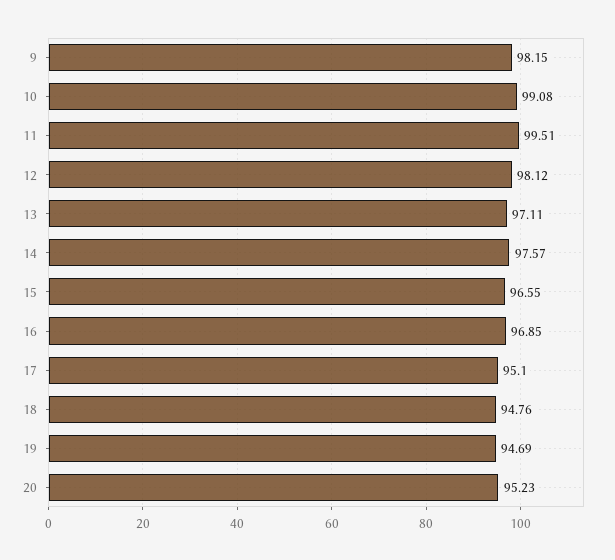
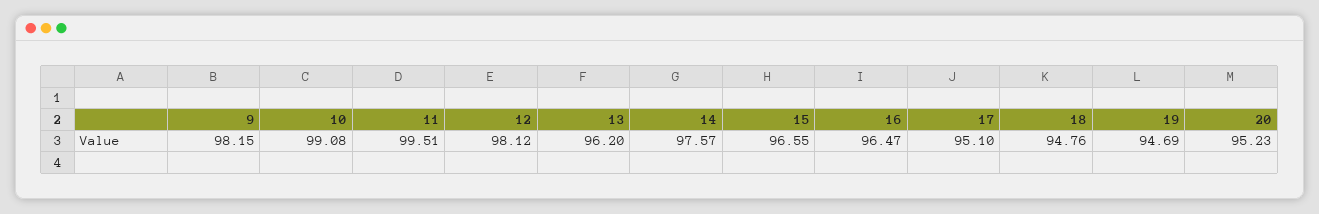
13: 97.11 -> 96.2
16: 96.85 -> 96.47

